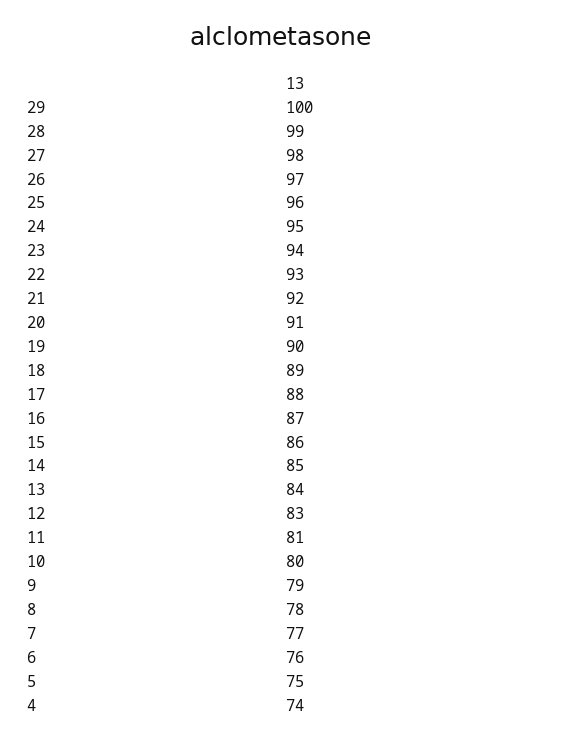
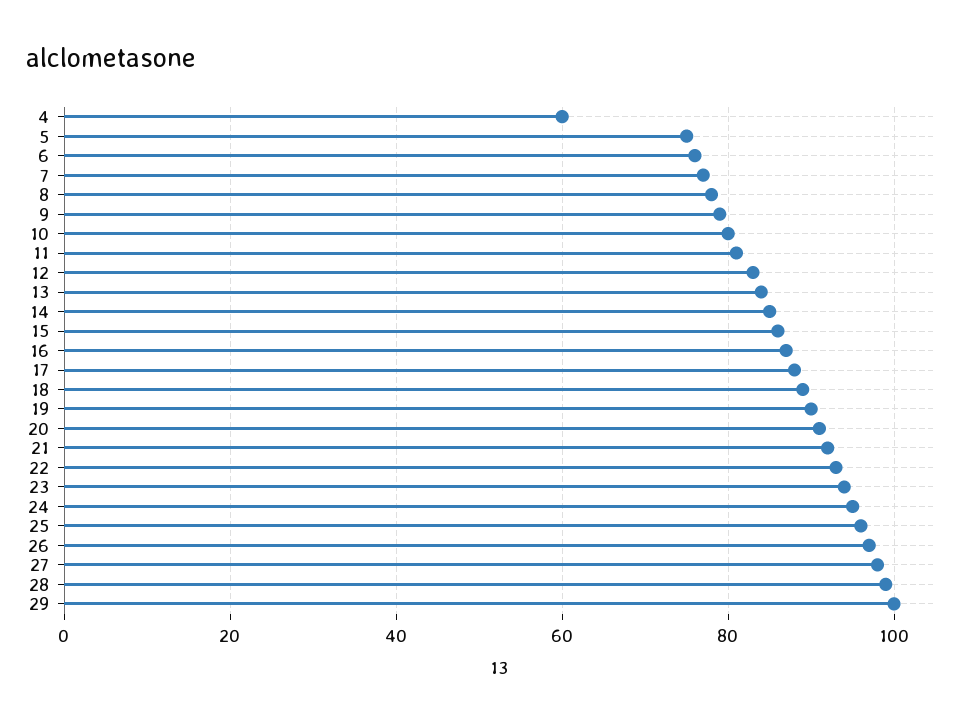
4: 74 -> 60

